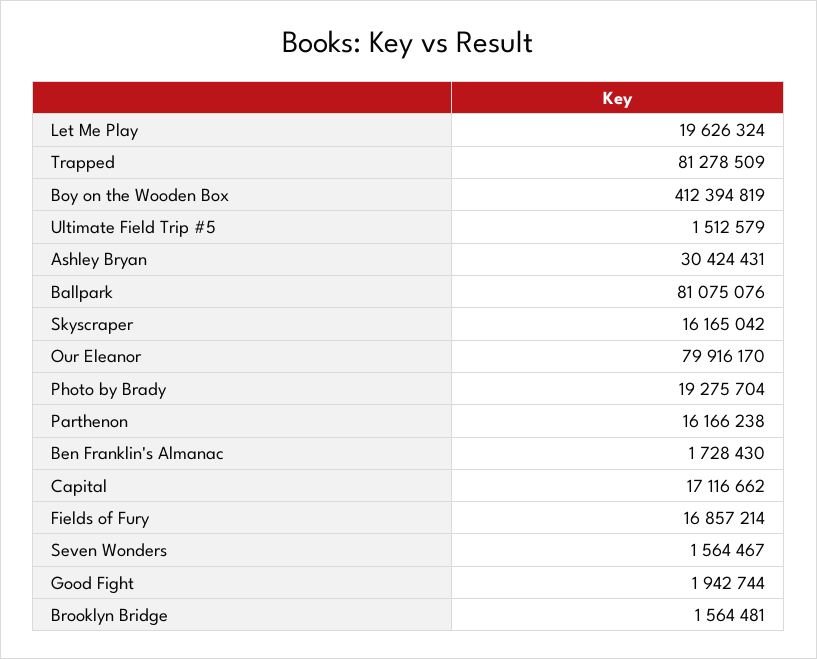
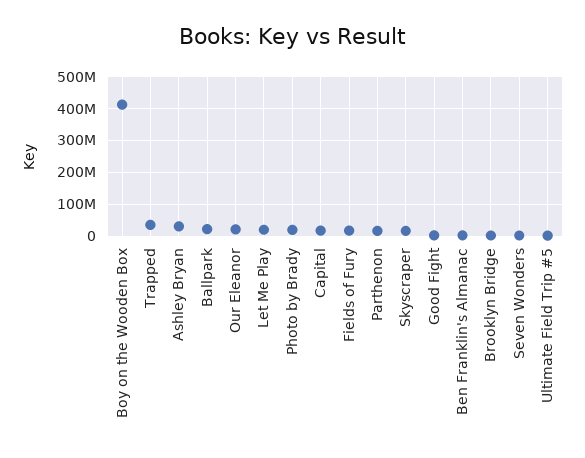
Trapped: 81278509 -> 40000000
Ballpark: 81075076 -> 20000000
Our Eleanor: 79916170 -> 20000000

